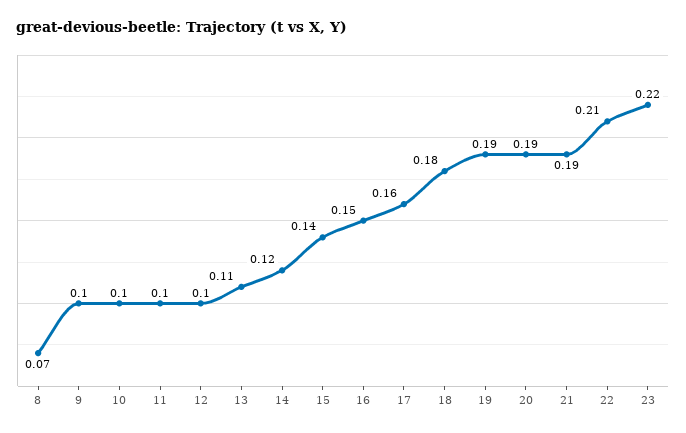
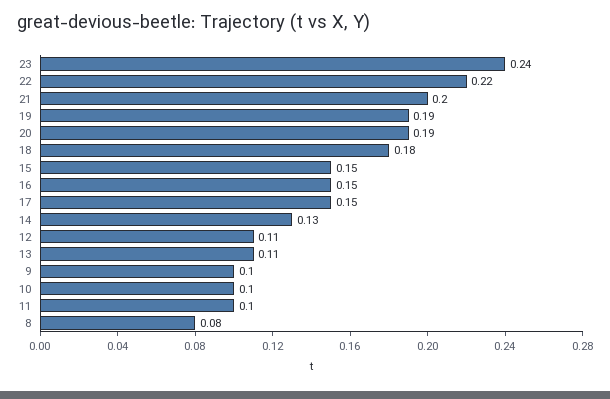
8: 0.07 -> 0.08
12: 0.1 -> 0.11
14: 0.12 -> 0.13
15: 0.14 -> 0.15
17: 0.16 -> 0.15
21: 0.19 -> 0.2
22: 0.21 -> 0.22
23: 0.22 -> 0.24

